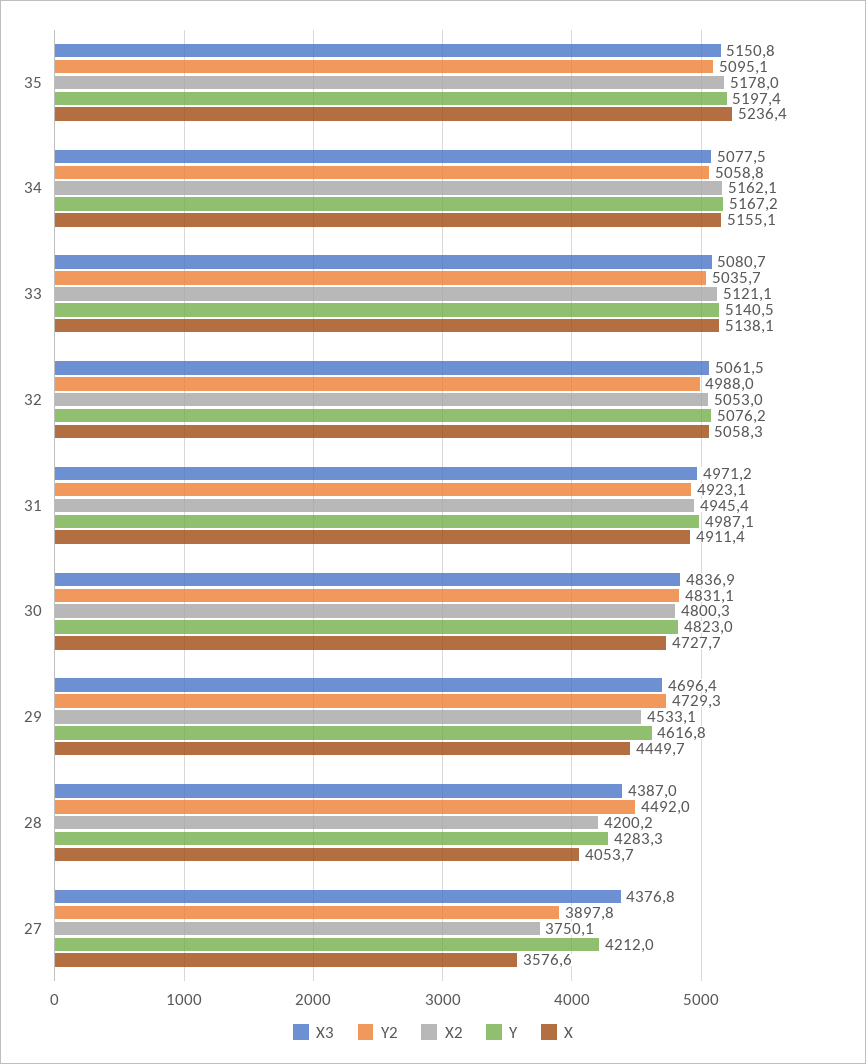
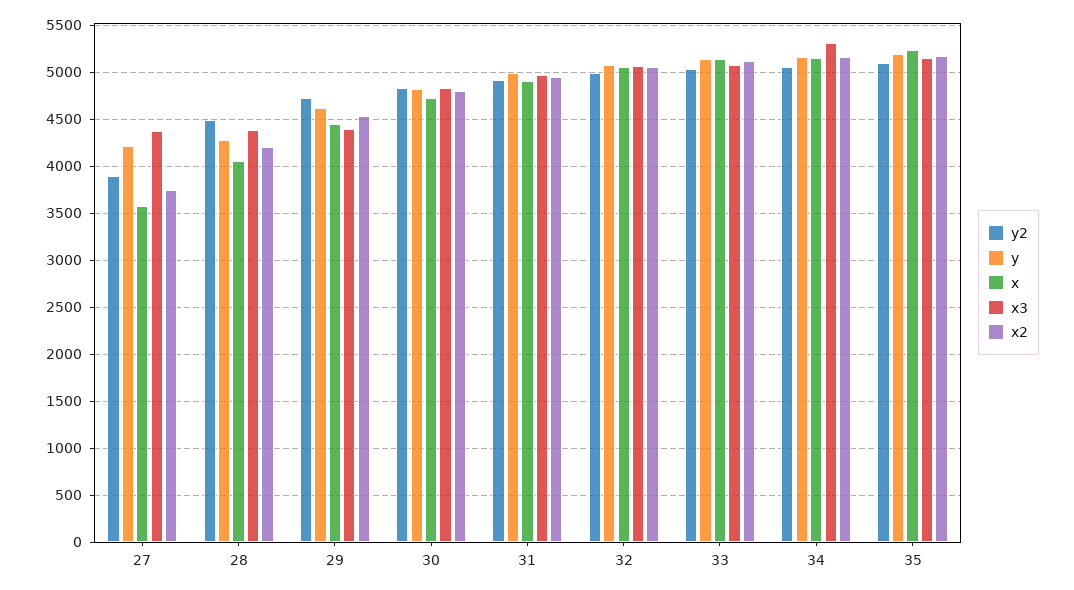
X3, 34: 5077.5 -> 5300
X3, 29: 4696.4 -> 4400

